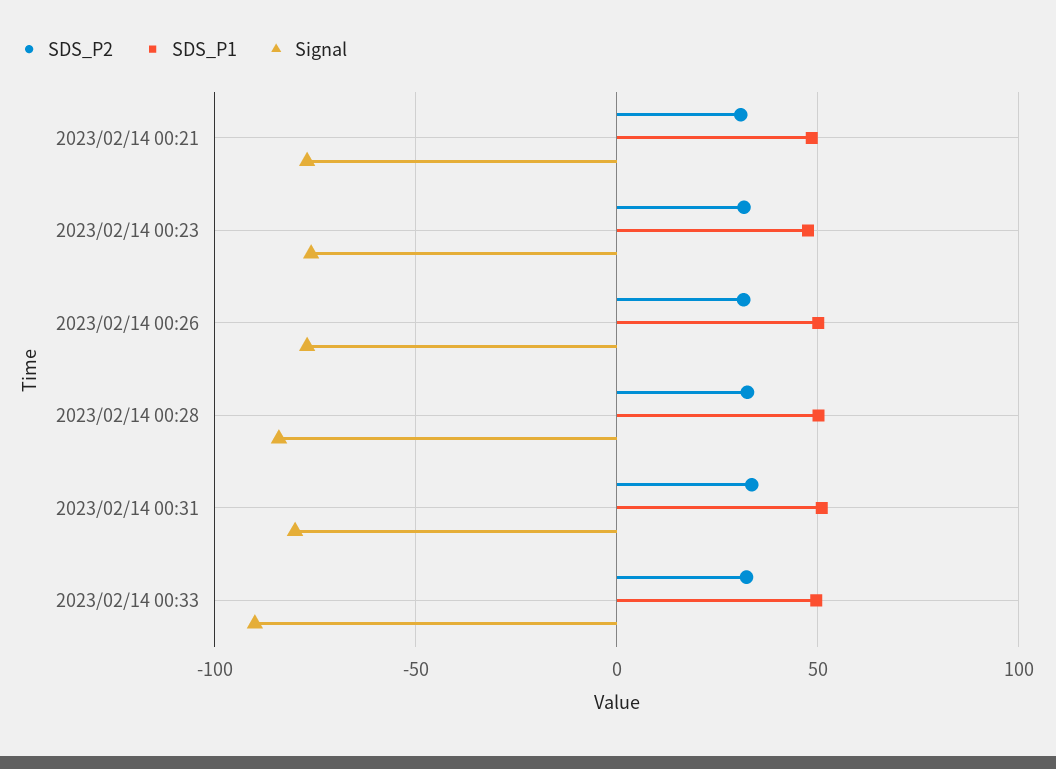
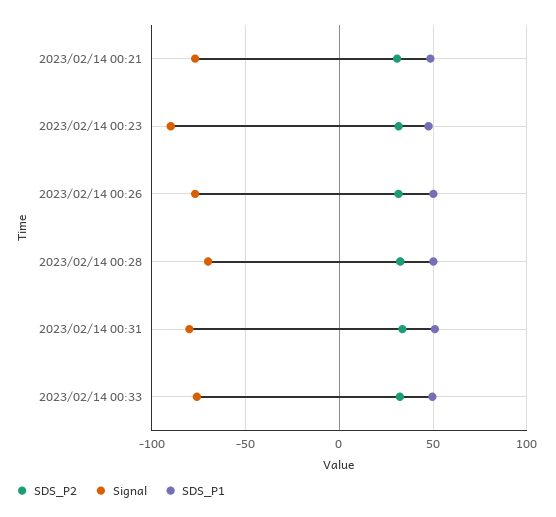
Signal, 2023/02/14 00:23: -75 -> -90
Signal, 2023/02/14 00:28: -85 -> -70
Signal, 2023/02/14 00:33: -90 -> -75

